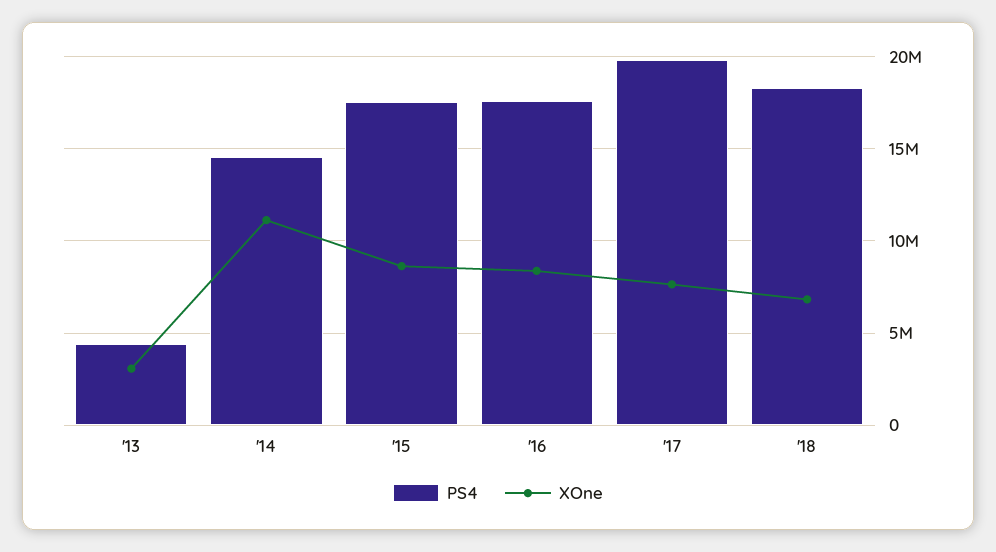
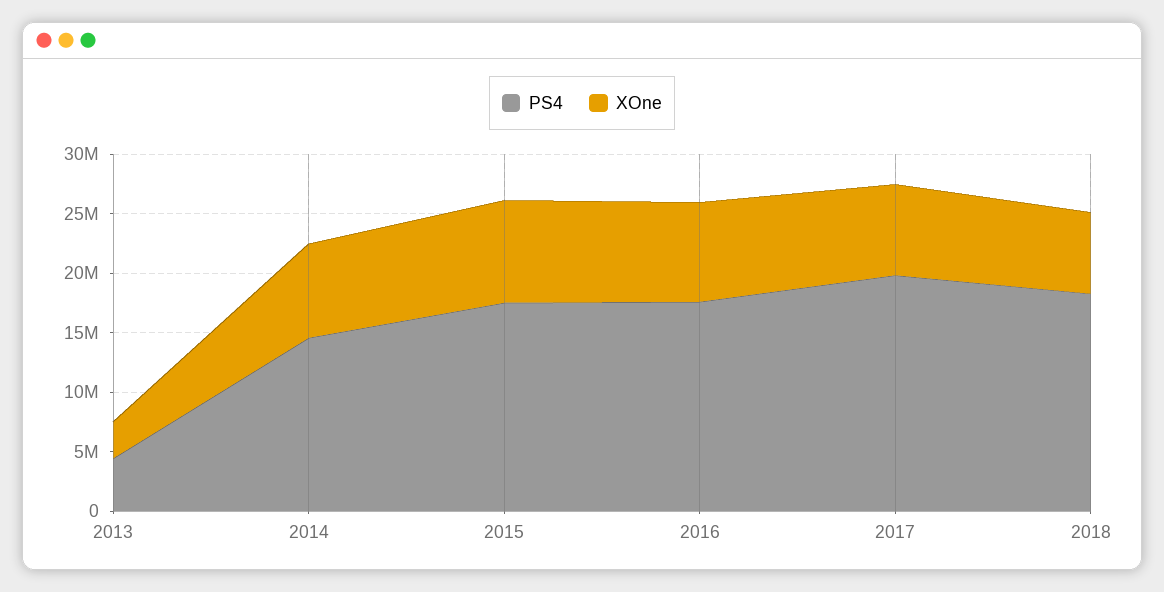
XOne, '14: 11000000 -> 8000000

